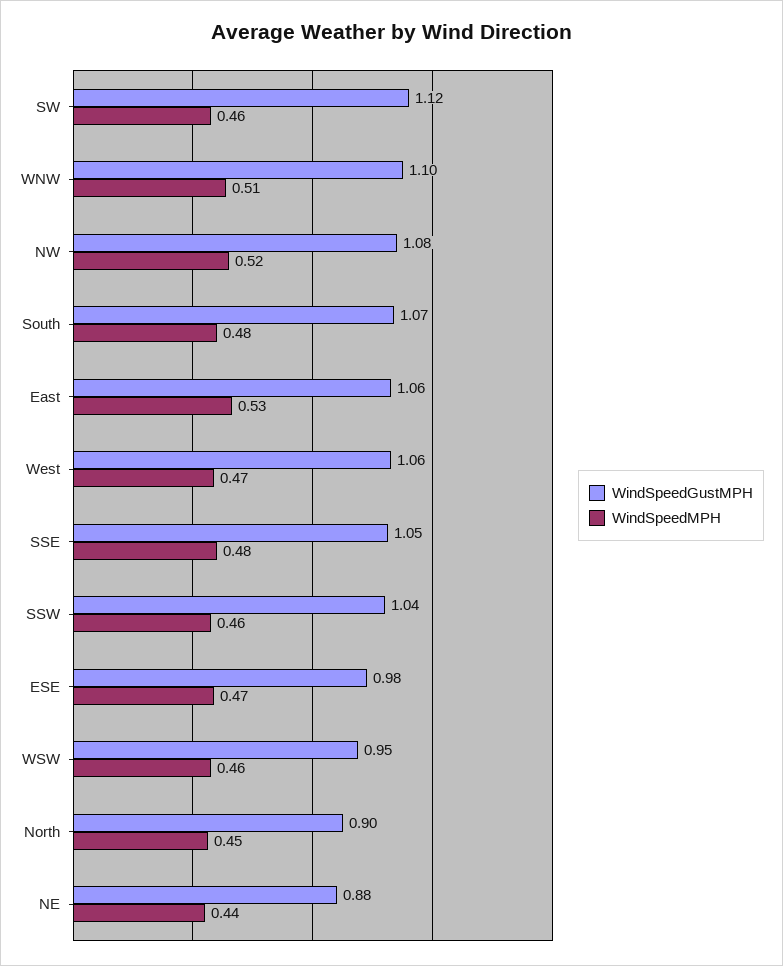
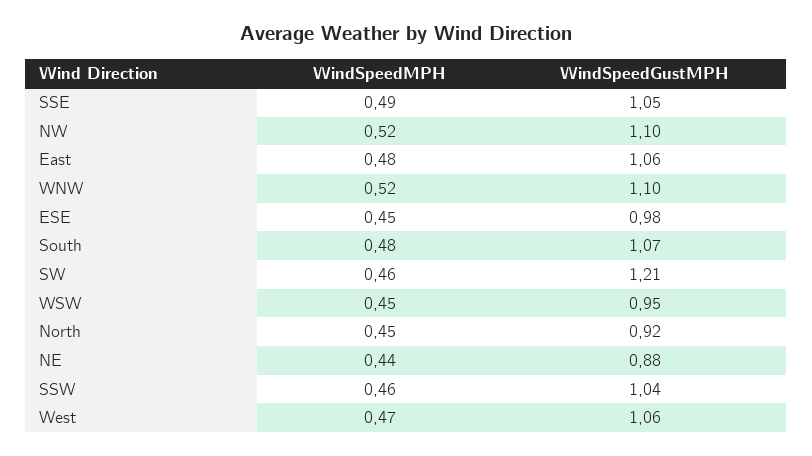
WindSpeedGustMPH, SW: 1.12 -> 1.21
WindSpeedMPH, WNW: 0.51 -> 0.52
WindSpeedGustMPH, NW: 1.08 -> 1.1
WindSpeedMPH, East: 0.53 -> 0.48
WindSpeedMPH, SSE: 0.48 -> 0.49
WindSpeedMPH, ESE: 0.47 -> 0.45
WindSpeedMPH, WSW: 0.46 -> 0.45
WindSpeedGustMPH, North: 0.9 -> 0.92

